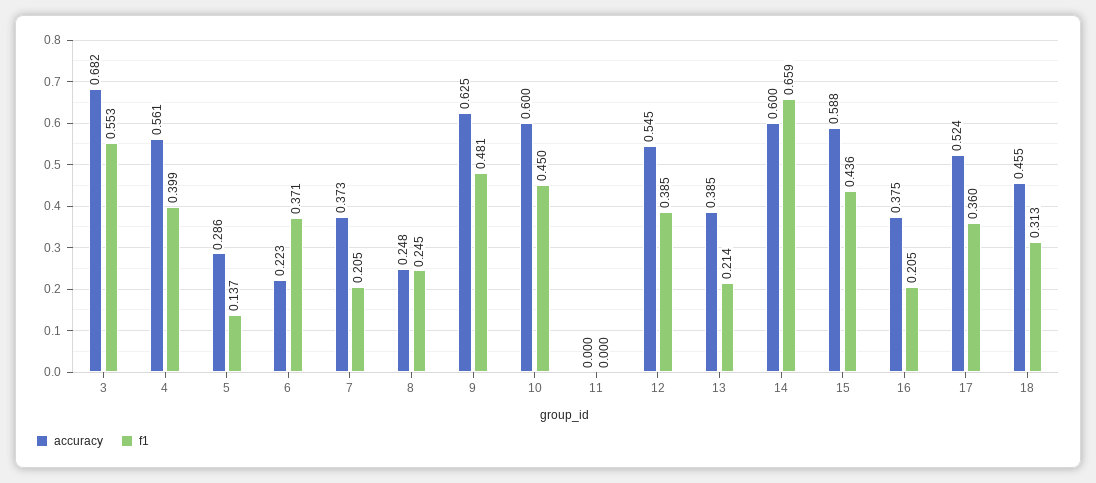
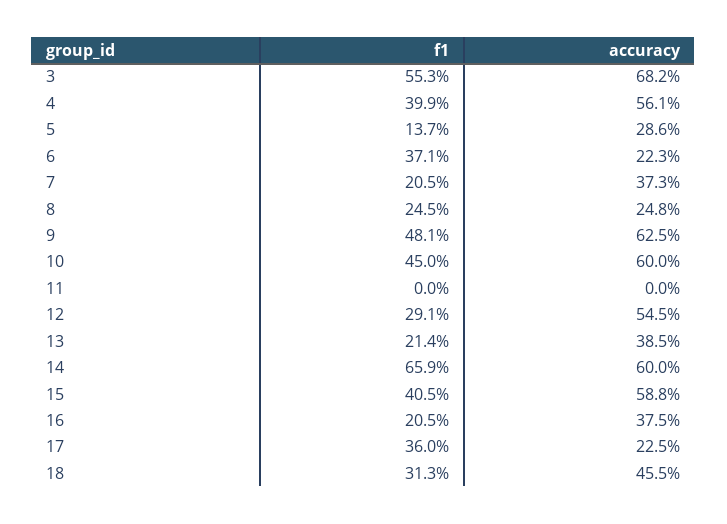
f1, 12: 0.385 -> 0.291
f1, 15: 0.436 -> 0.405
accuracy, 17: 0.524 -> 0.225

